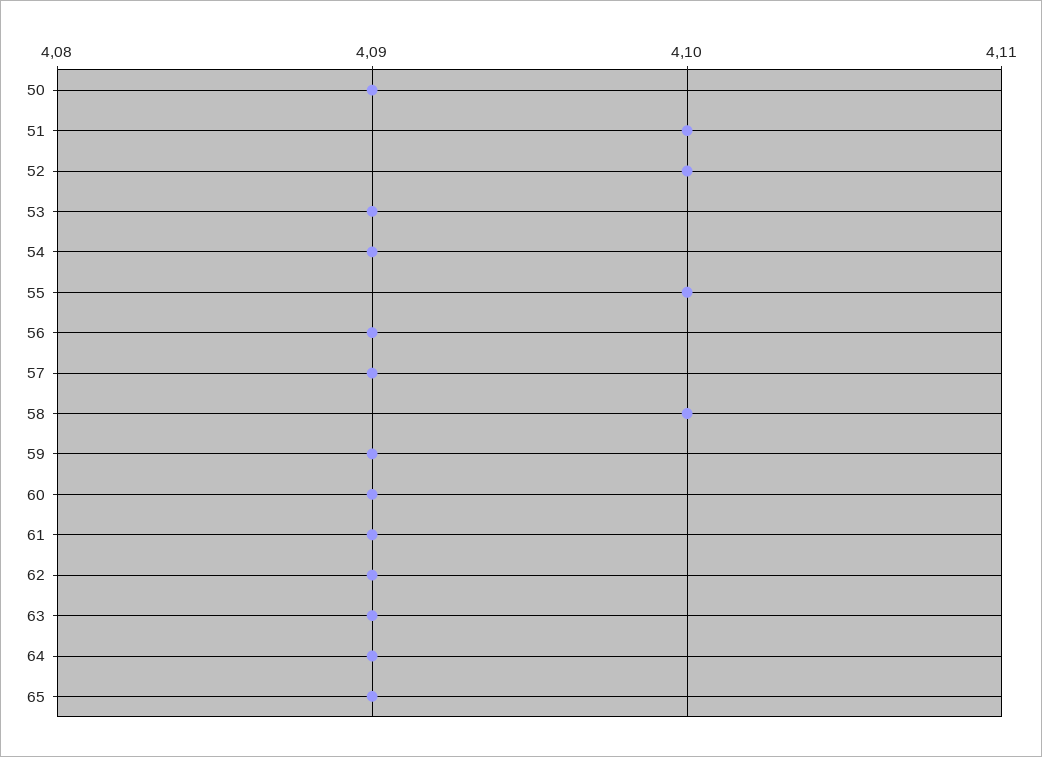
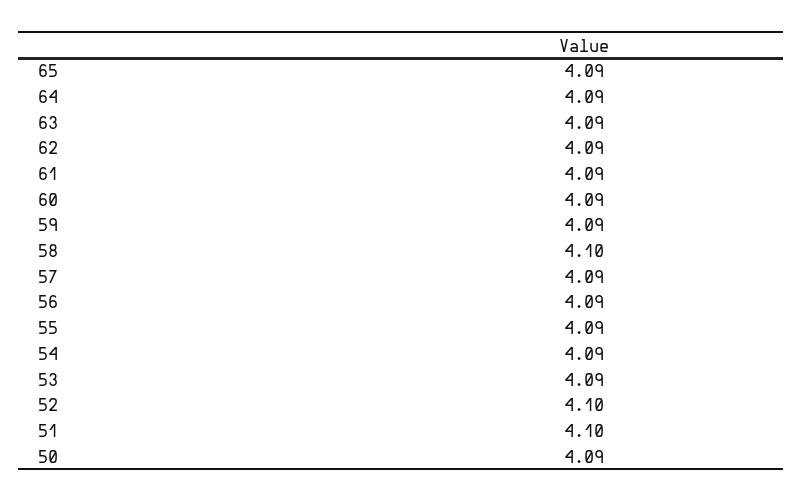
55: 4.1 -> 4.09

